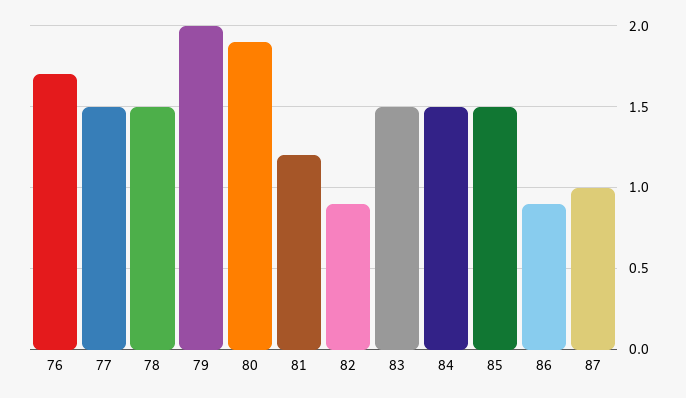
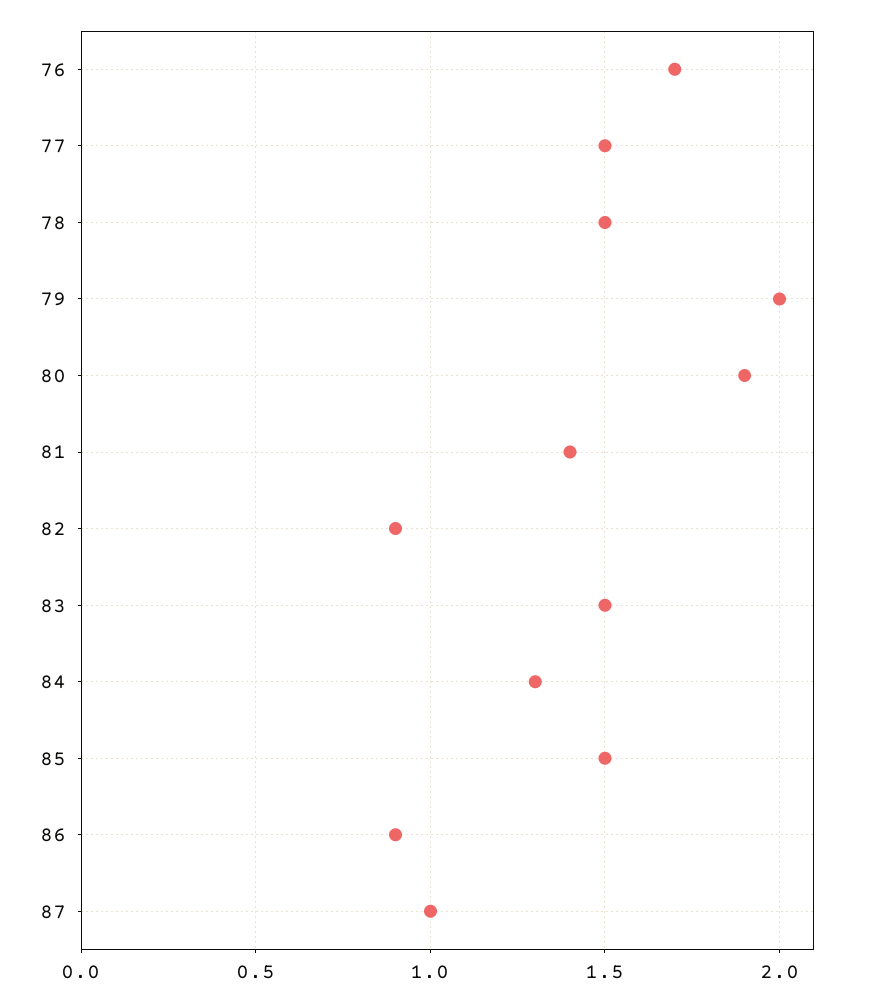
81: 1.2 -> 1.4
84: 1.5 -> 1.3

